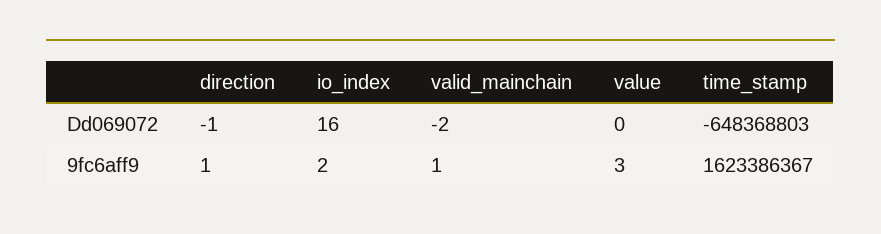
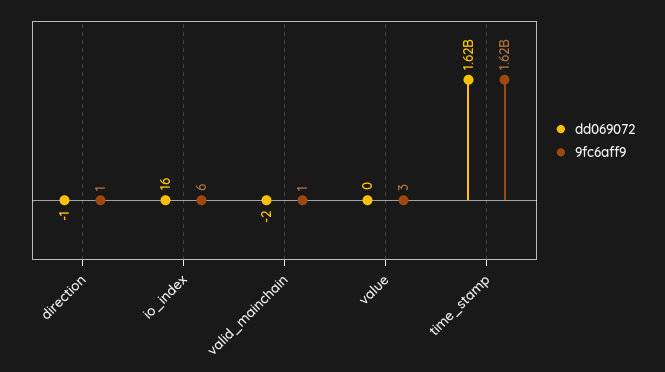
Dd069072, time_stamp: -648368803 -> 1620000000
9fc6aff9, io_index: 2 -> 6

